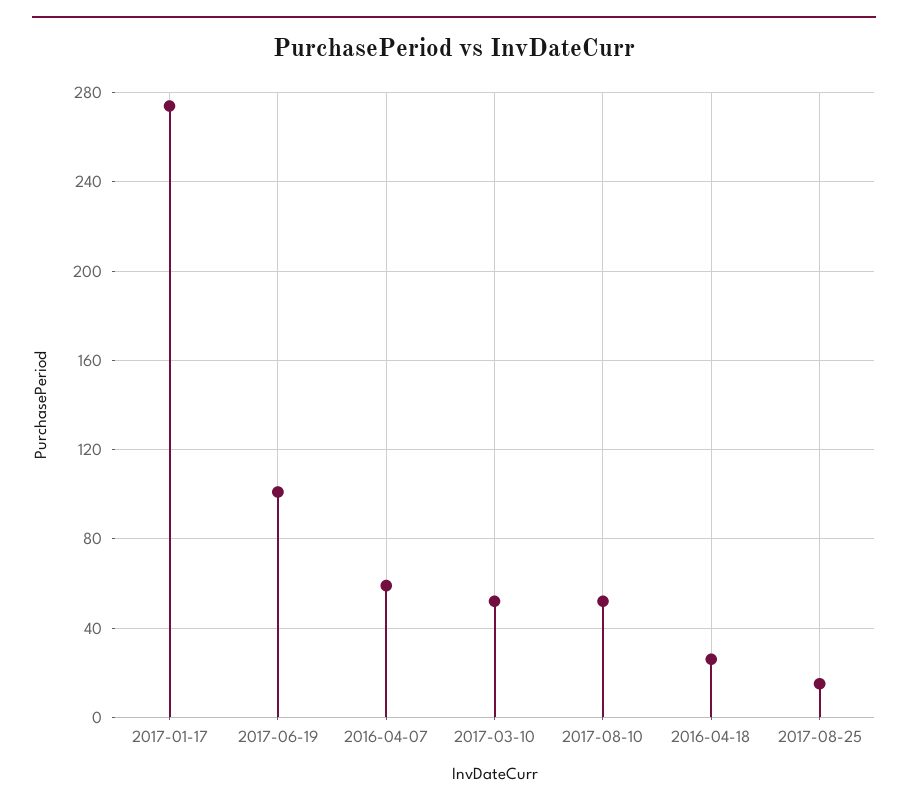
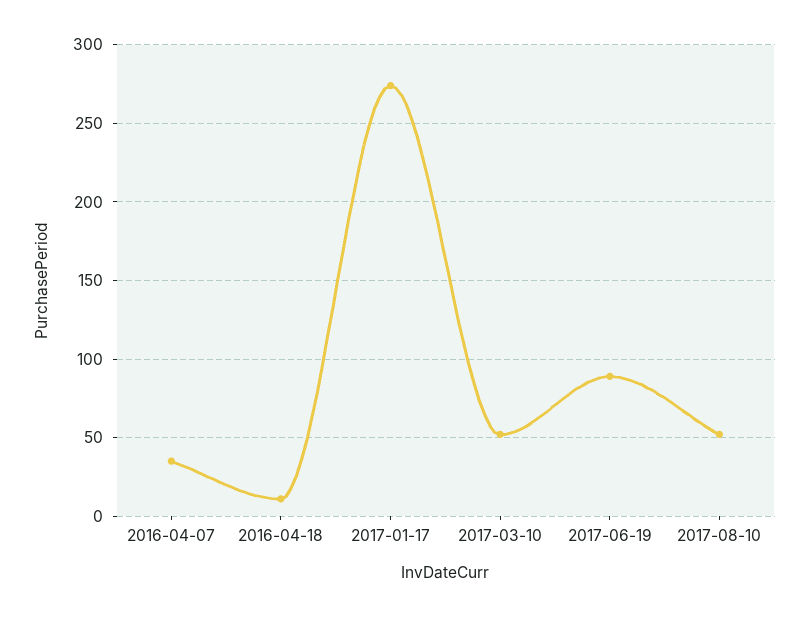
2017-06-19: 100 -> 90
2016-04-07: 60 -> 35
2016-04-18: 25 -> 10
2017-08-25: 15 -> none

